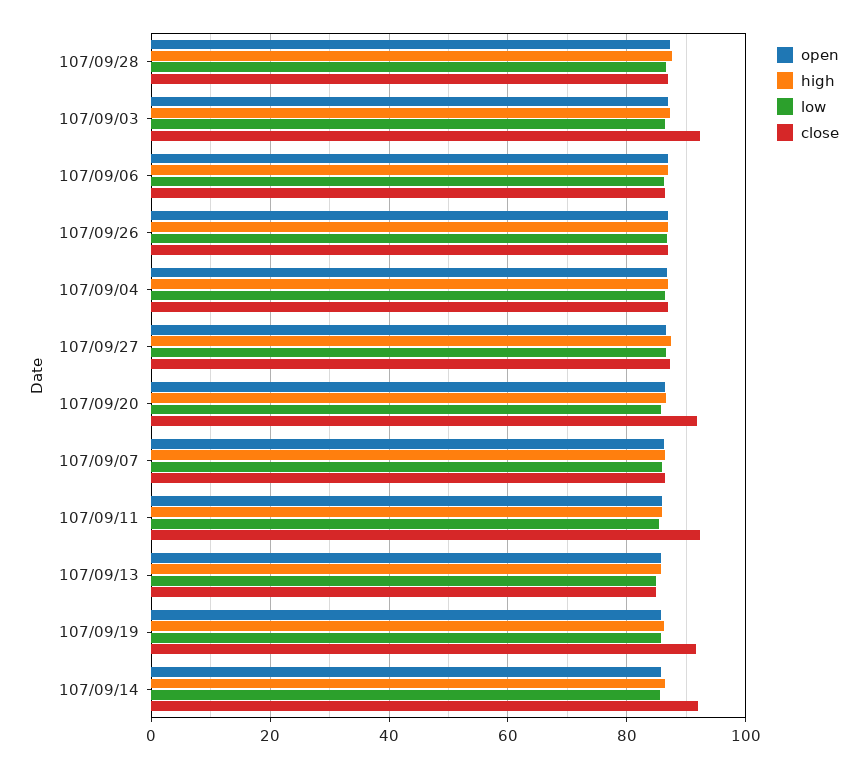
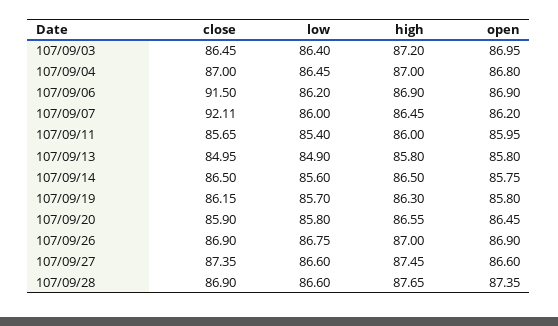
close, 107/09/03: 92 -> 86.45
close, 107/09/06: 86 -> 91.5
close, 107/09/20: 92 -> 85.9
close, 107/09/07: 86 -> 92.11
close, 107/09/11: 92 -> 85.65
close, 107/09/19: 92 -> 86.15
close, 107/09/14: 92 -> 86.5

